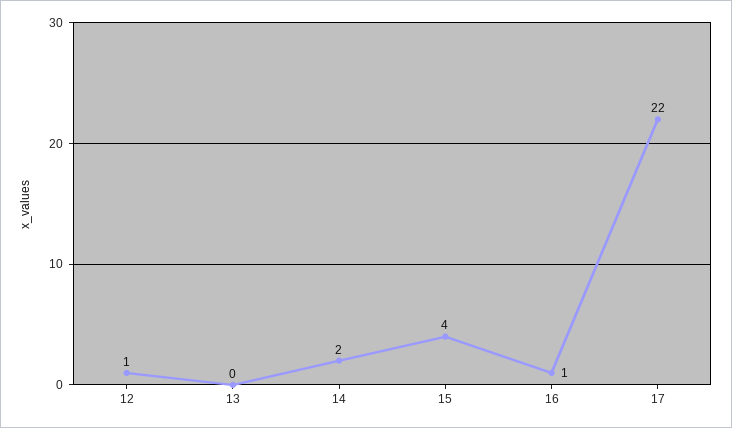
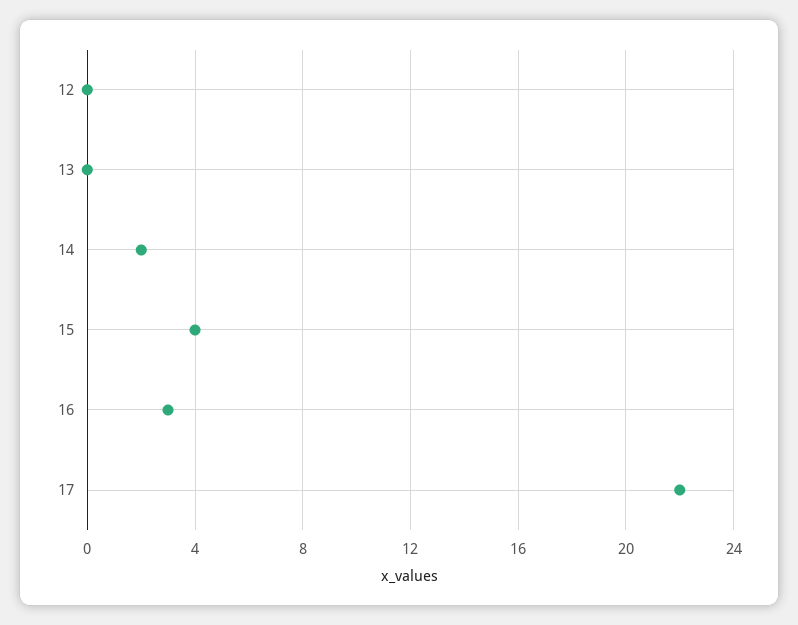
12: 1 -> 0
16: 1 -> 3

